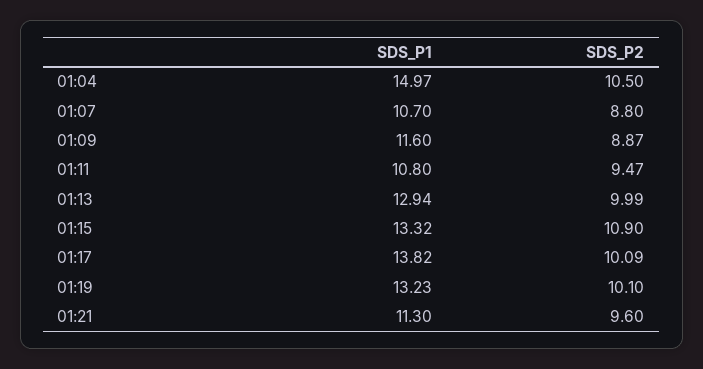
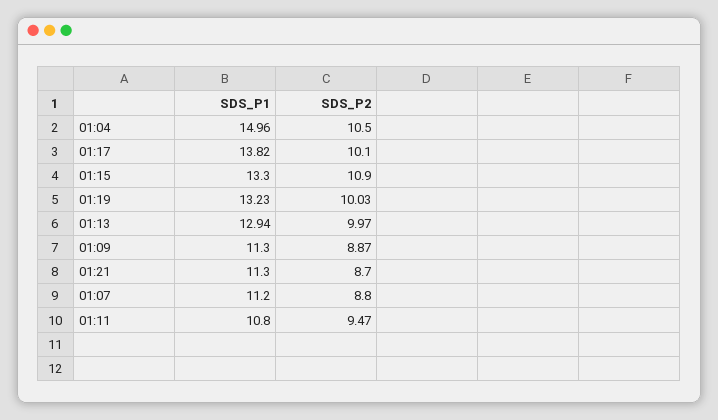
SDS_P1, 01:04: 14.97 -> 14.96
SDS_P1, 01:07: 10.7 -> 11.2
SDS_P1, 01:09: 11.6 -> 11.3
SDS_P2, 01:13: 9.99 -> 9.97
SDS_P1, 01:15: 13.32 -> 13.3
SDS_P2, 01:17: 10.09 -> 10.1
SDS_P2, 01:19: 10.1 -> 10.03
SDS_P2, 01:21: 9.6 -> 8.7

